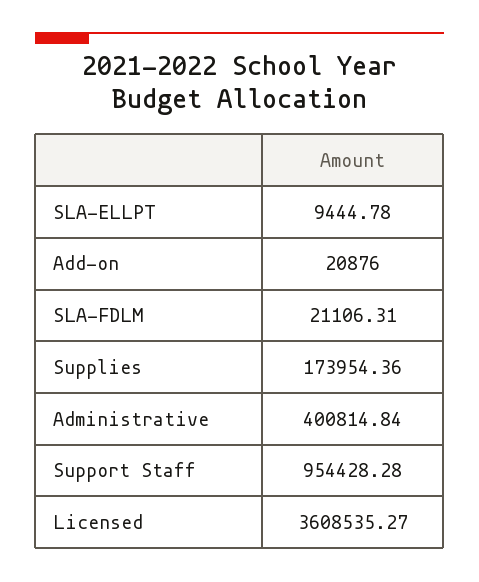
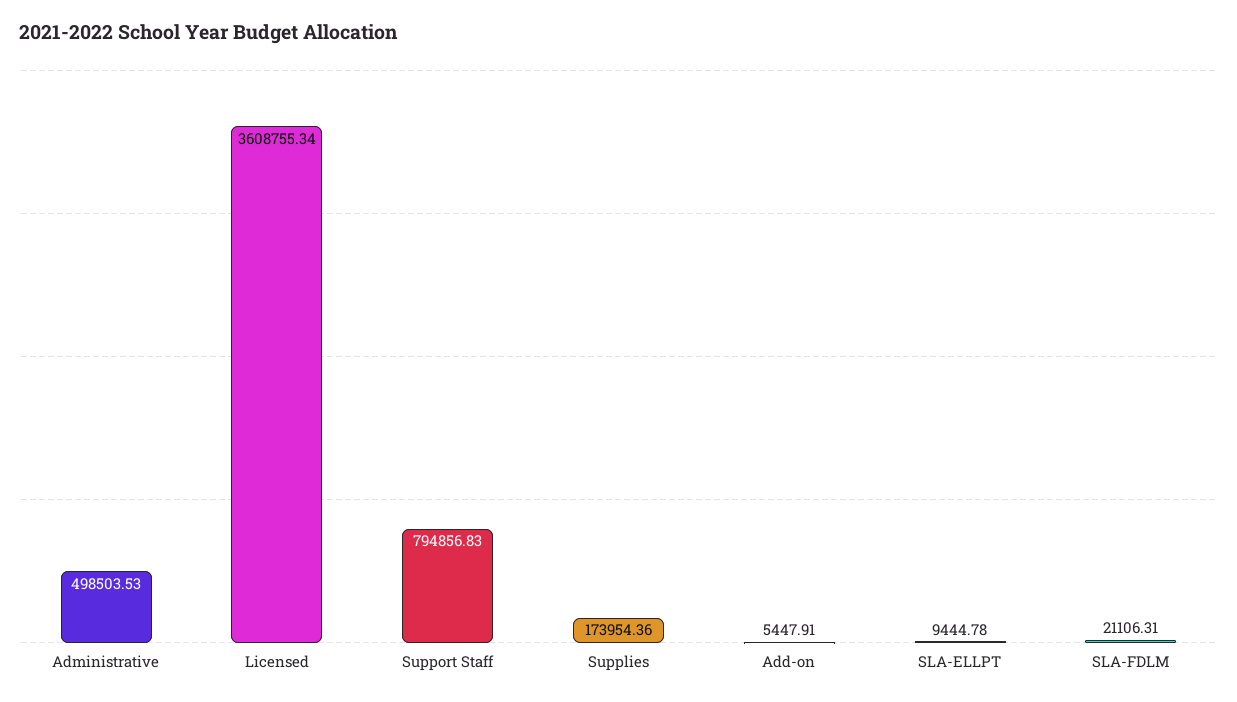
Add-on: 20876 -> 5447.91
Administrative: 400814.84 -> 498503.53
Support Staff: 954428.28 -> 794856.83
Licensed: 3608535.27 -> 3608755.34

